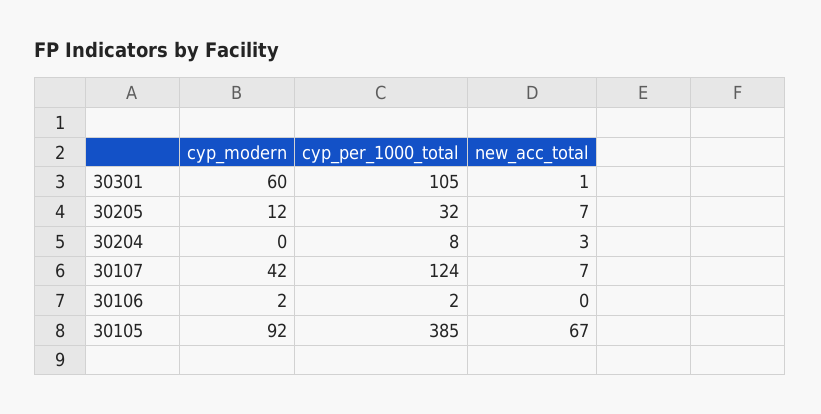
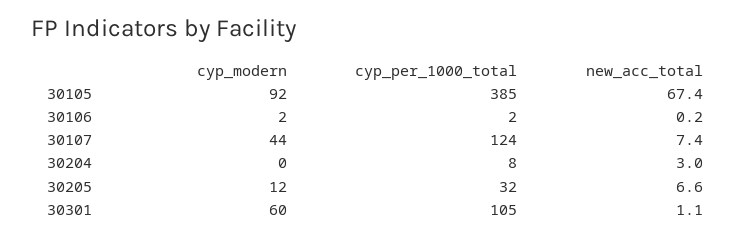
cyp_modern, 30107: 42 -> 44

